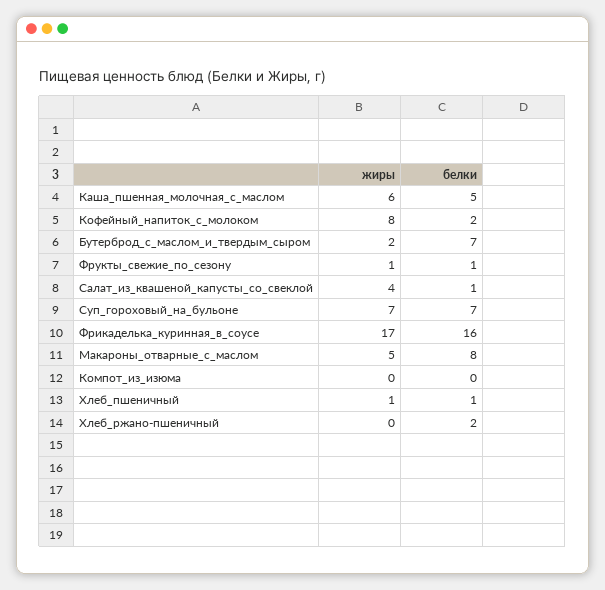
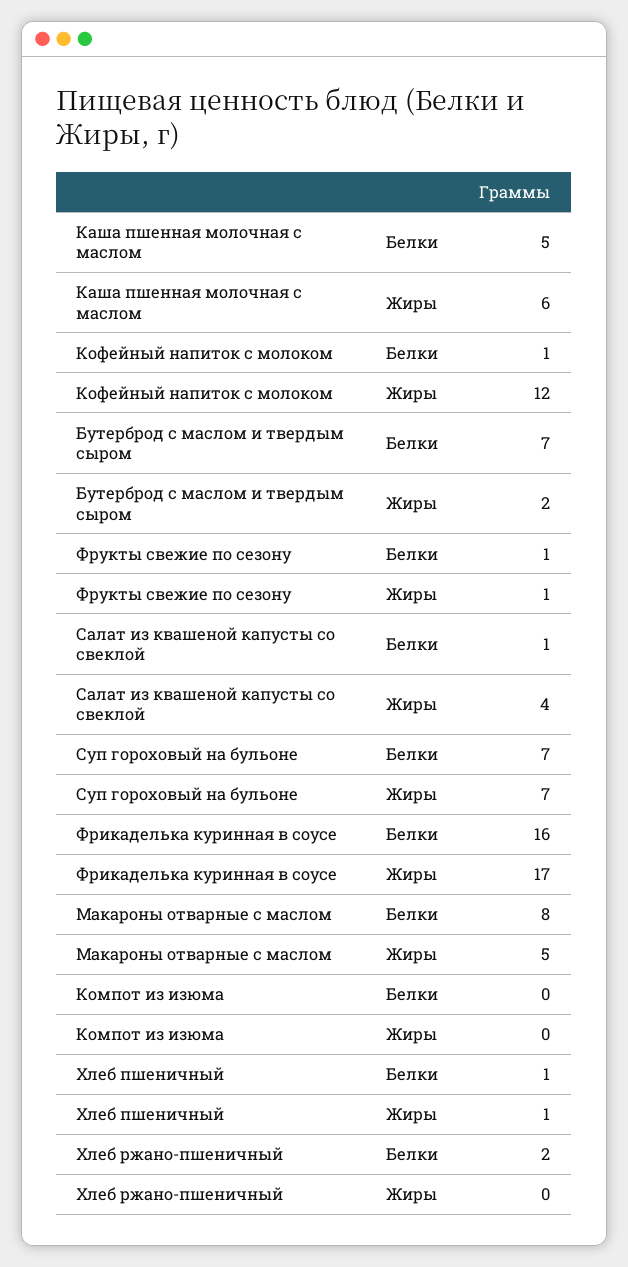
жиры, Кофейный_напиток_с_молоком: 8 -> 12
белки, Кофейный_напиток_с_молоком: 2 -> 1

